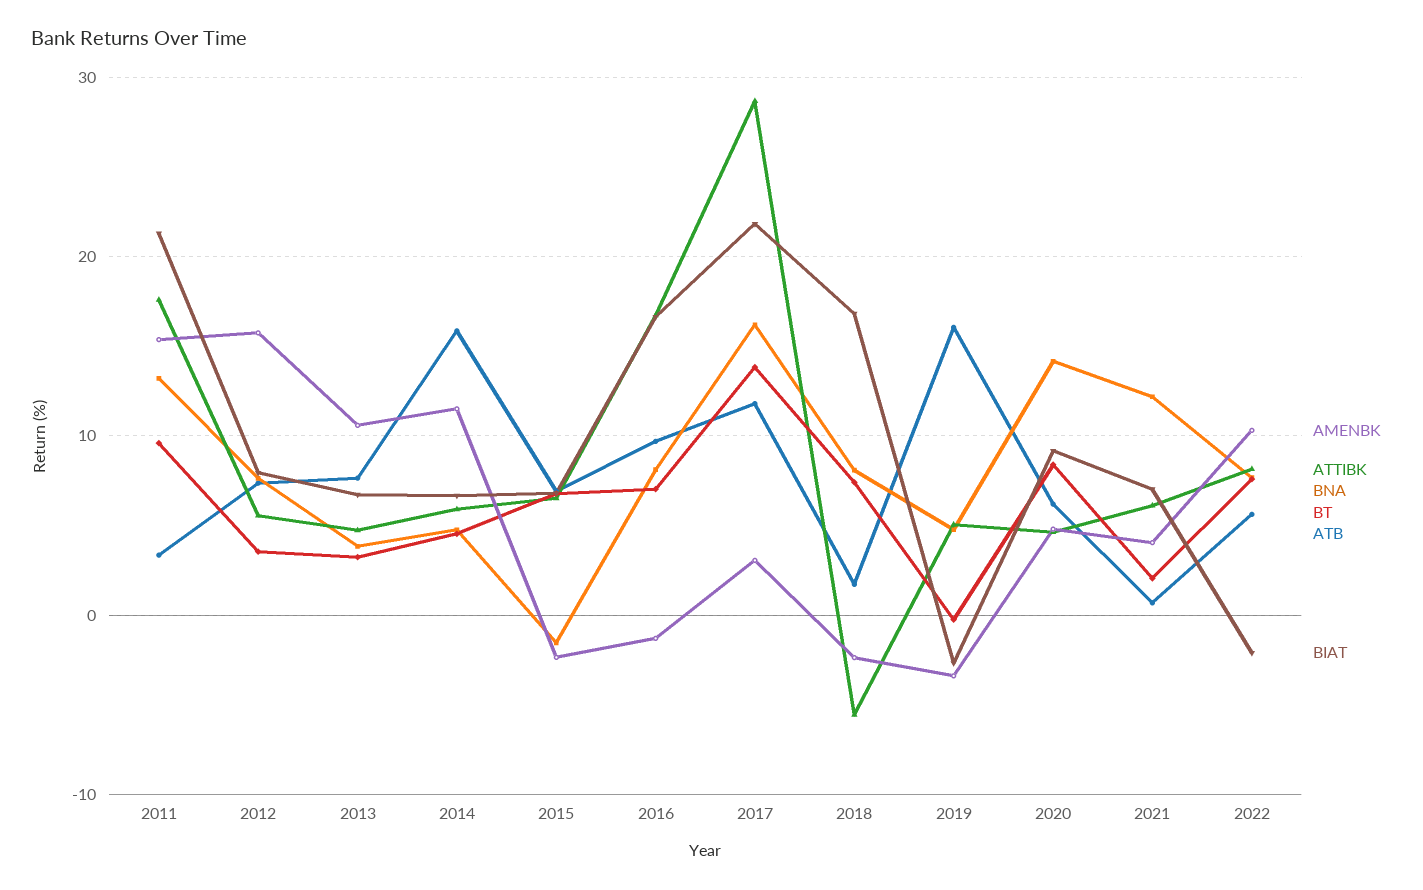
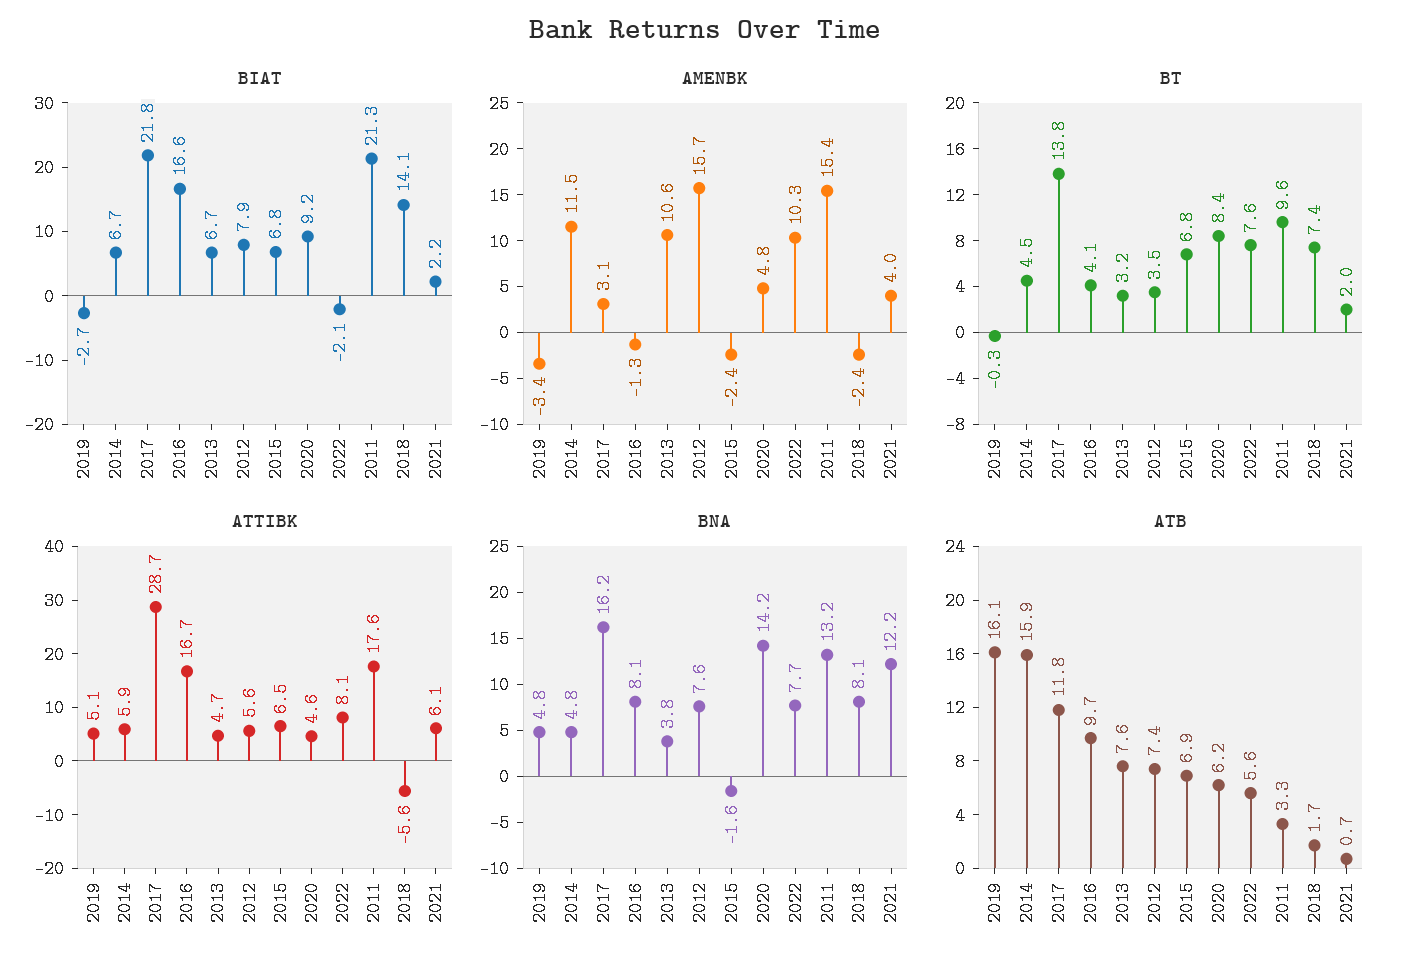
BT, 2016: 7 -> 4.1
BIAT, 2018: 17 -> 14.1
BIAT, 2021: 7 -> 2.2

